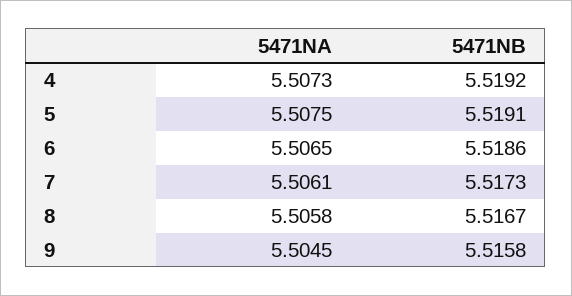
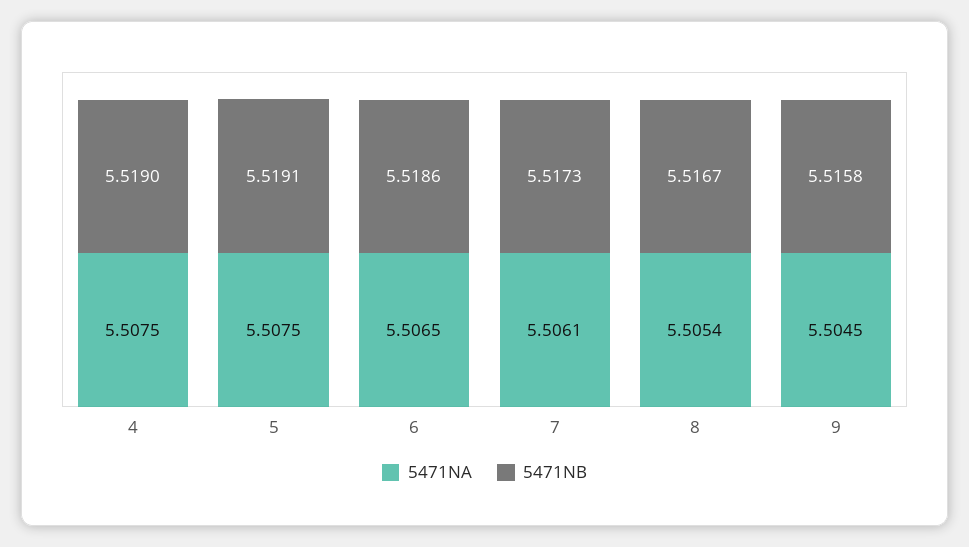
5471NA, 4: 5.5073 -> 5.5075
5471NB, 4: 5.5192 -> 5.519
5471NA, 8: 5.5058 -> 5.5054

